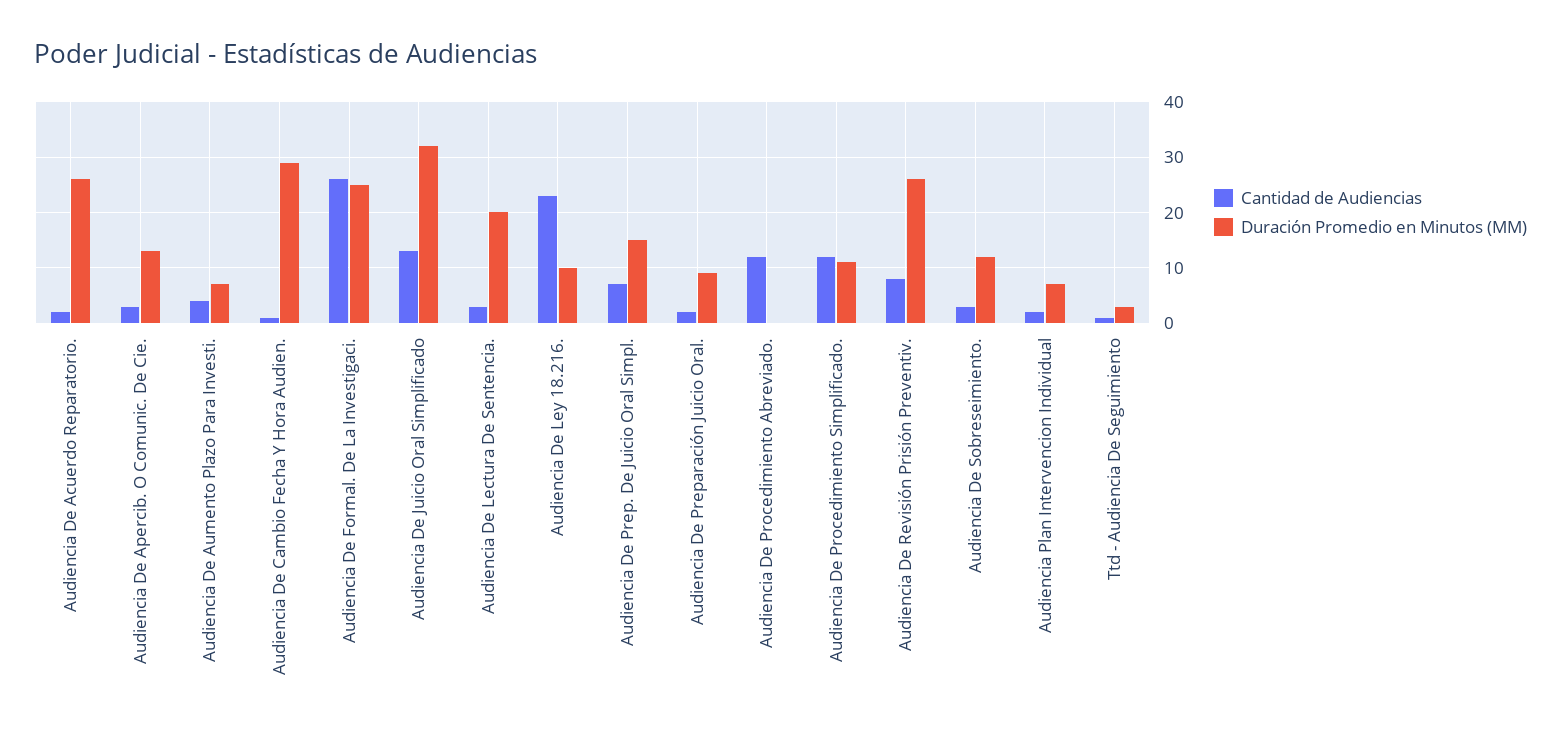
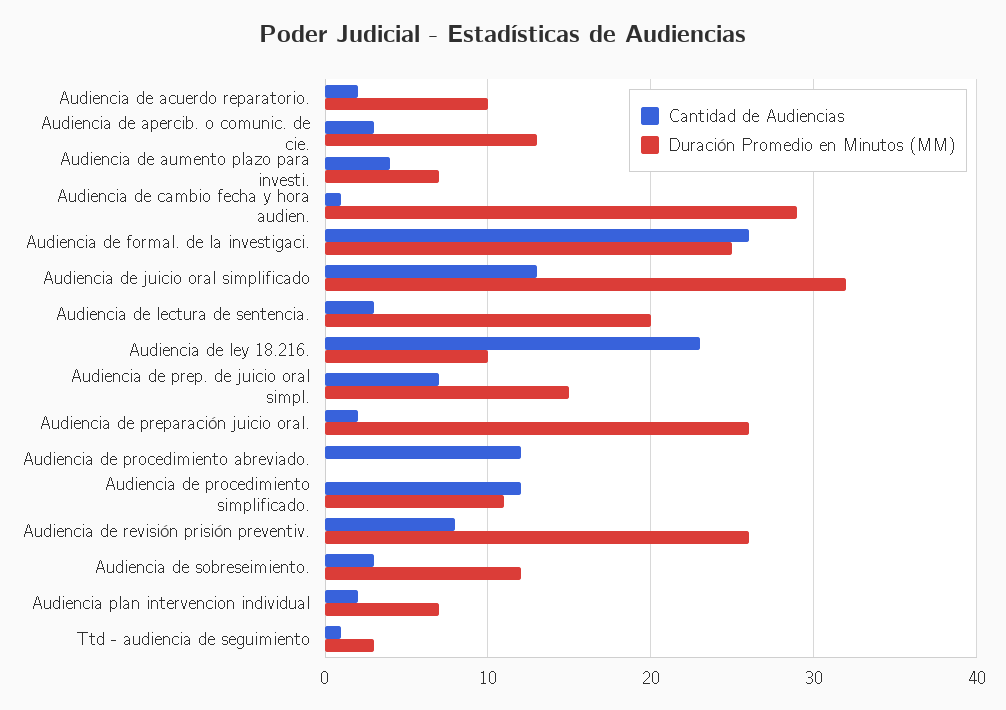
Duración Promedio en Minutos (MM), Audiencia De Acuerdo Reparatorio.: 25 -> 10
Duración Promedio en Minutos (MM), Audiencia De Preparación Juicio Oral.: 10 -> 26

